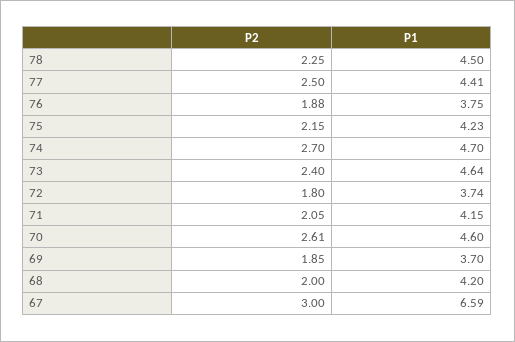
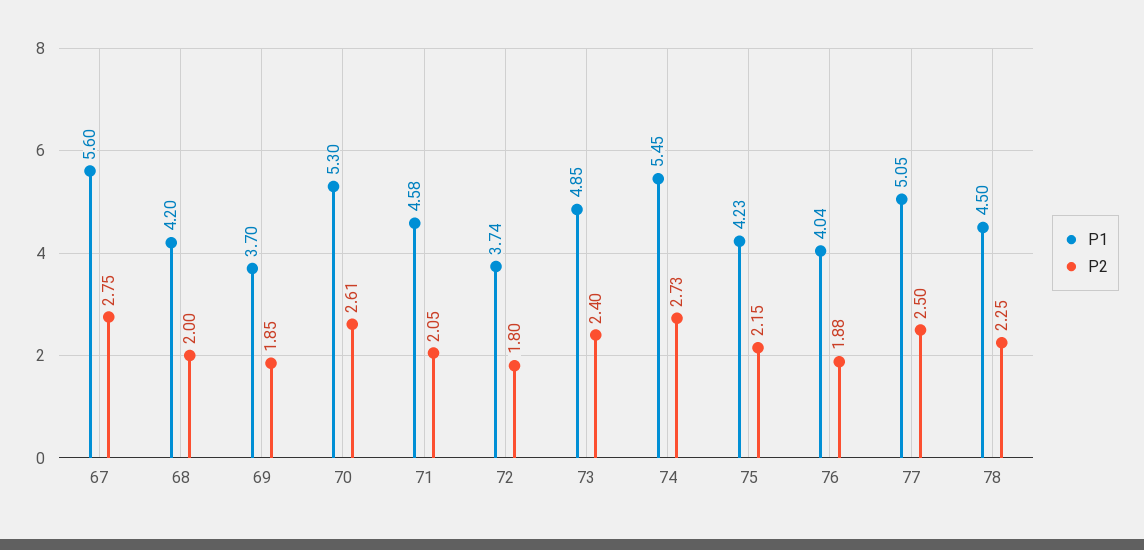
P1, 77: 4.41 -> 5.05
P1, 76: 3.75 -> 4.04
P2, 74: 2.7 -> 2.73
P1, 74: 4.7 -> 5.45
P1, 73: 4.64 -> 4.85
P1, 71: 4.15 -> 4.58
P1, 70: 4.6 -> 5.3
P2, 67: 3 -> 2.75
P1, 67: 6.59 -> 5.6

